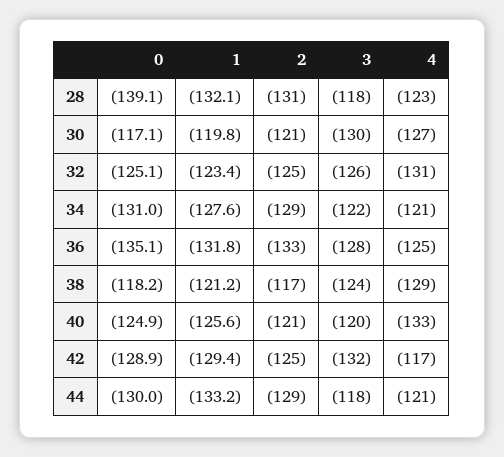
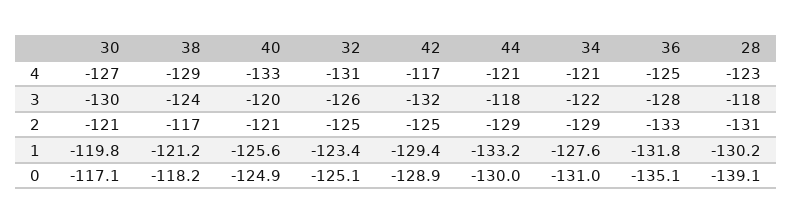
1, 28: -132.1 -> -130.2

